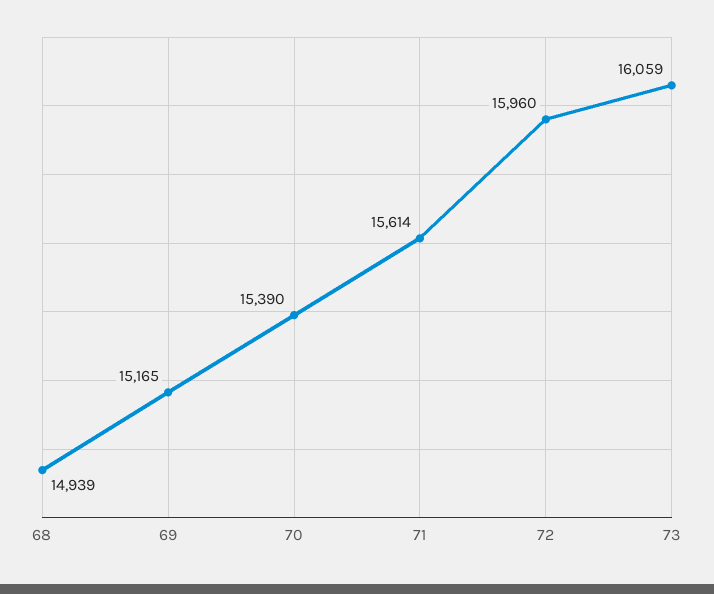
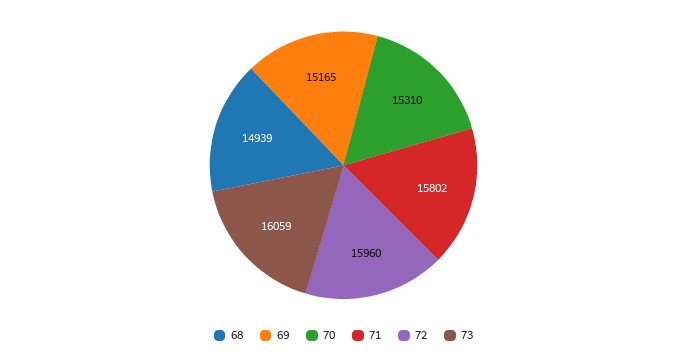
70: 15390 -> 15310
71: 15614 -> 15802

